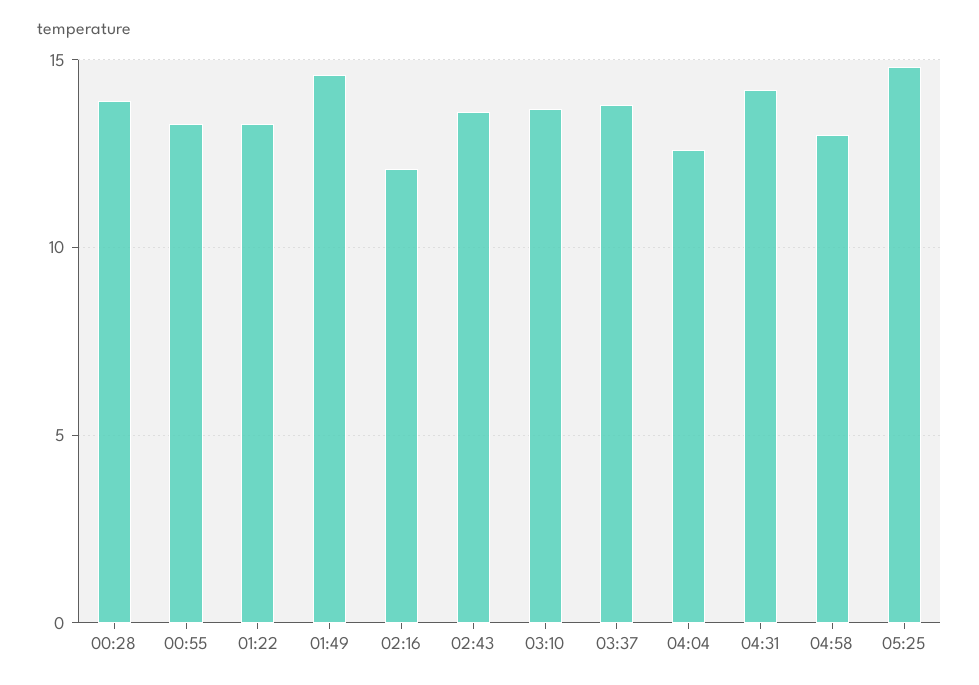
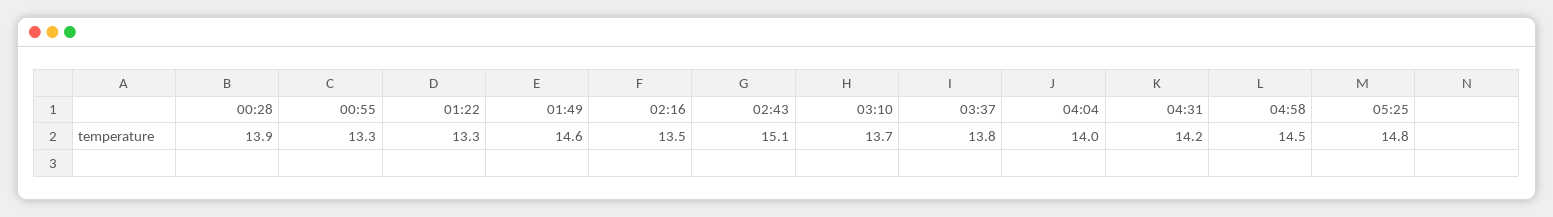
02:16: 12 -> 13.5
02:43: 13.5 -> 15.1
04:04: 12.5 -> 14
04:58: 13 -> 14.5

